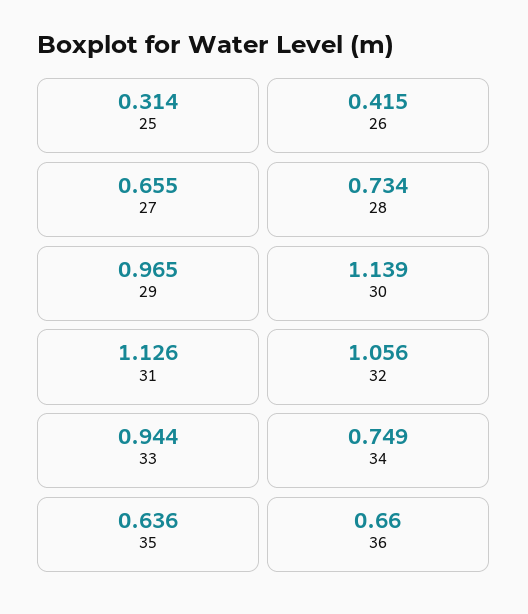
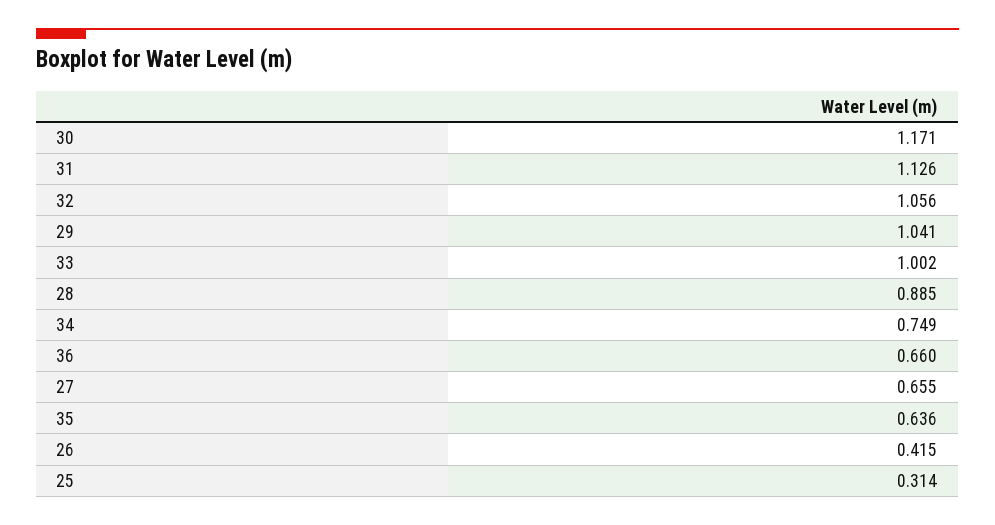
28: 0.734 -> 0.885
29: 0.965 -> 1.041
30: 1.139 -> 1.171
33: 0.944 -> 1.002

